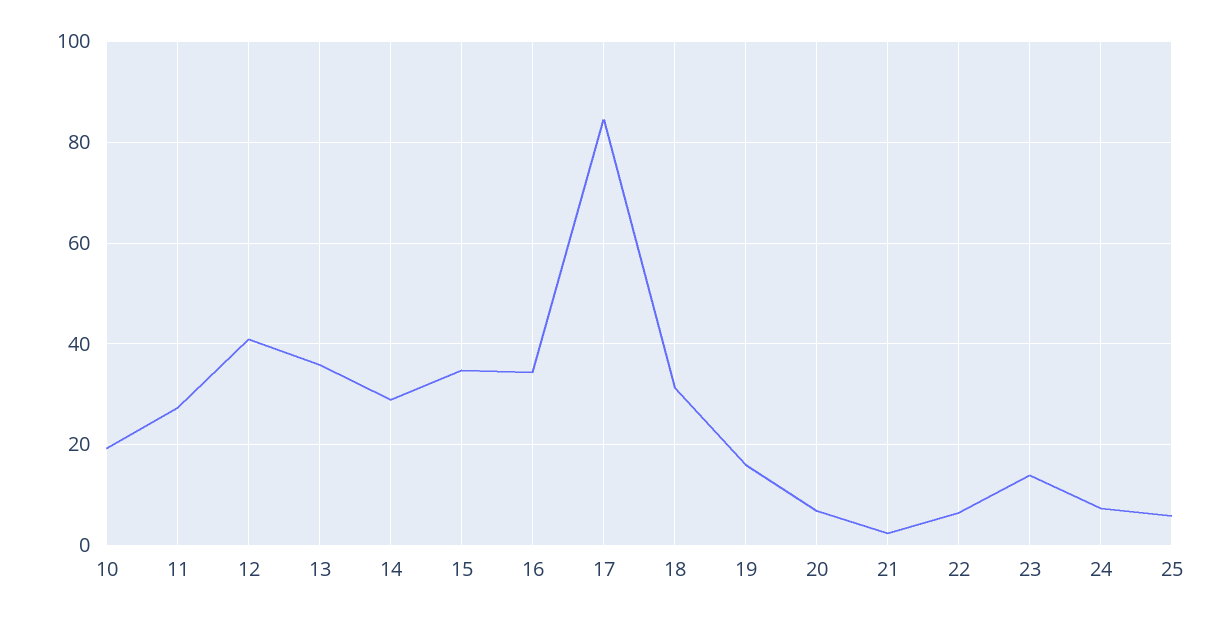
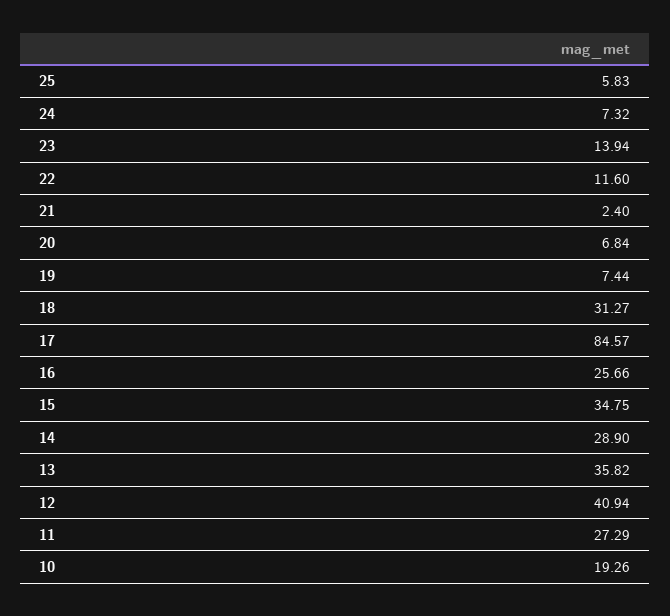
16: 34 -> 25.66
19: 16 -> 7.44
22: 6 -> 11.6

